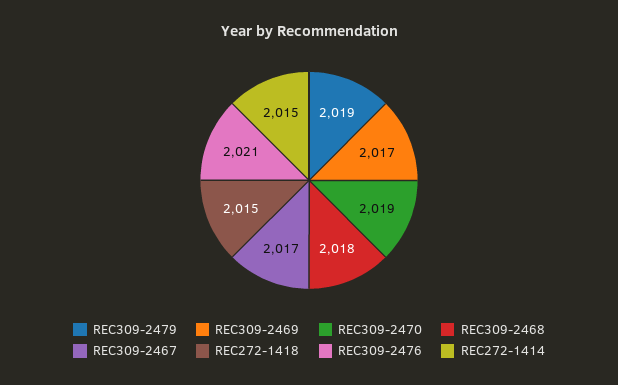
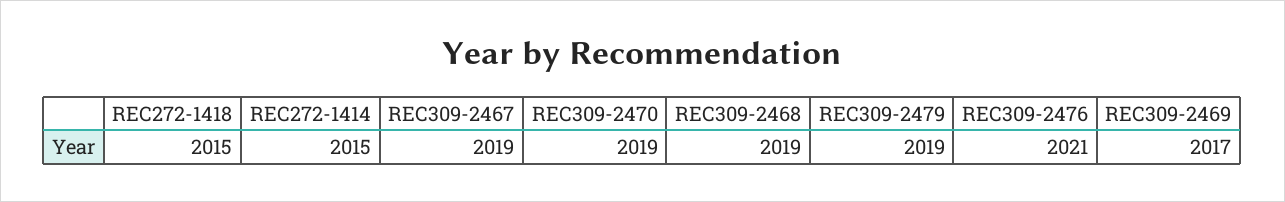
REC309-2468: 2018 -> 2019
REC309-2467: 2017 -> 2019

